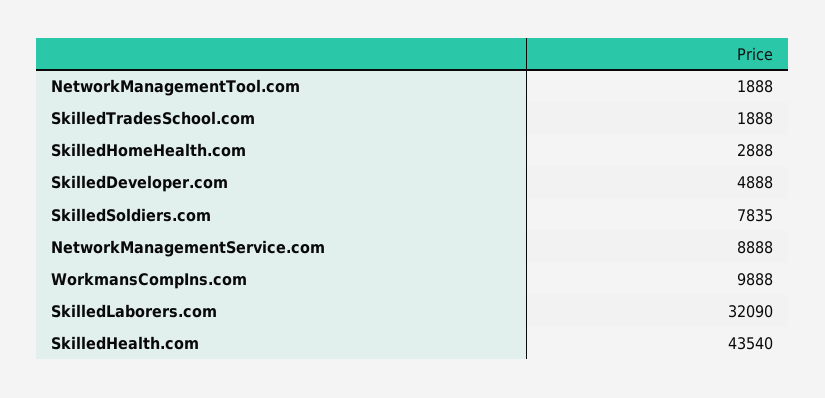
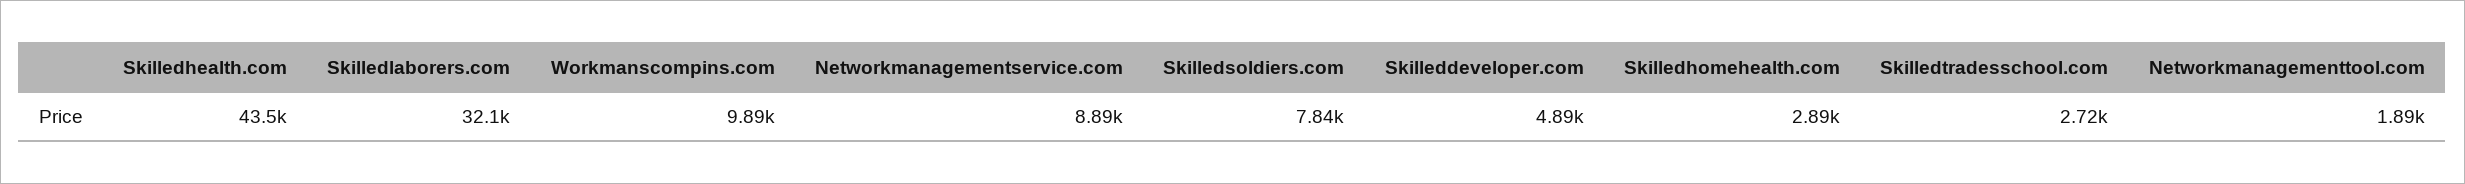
SkilledTradesSchool.com: 1888 -> 2720

